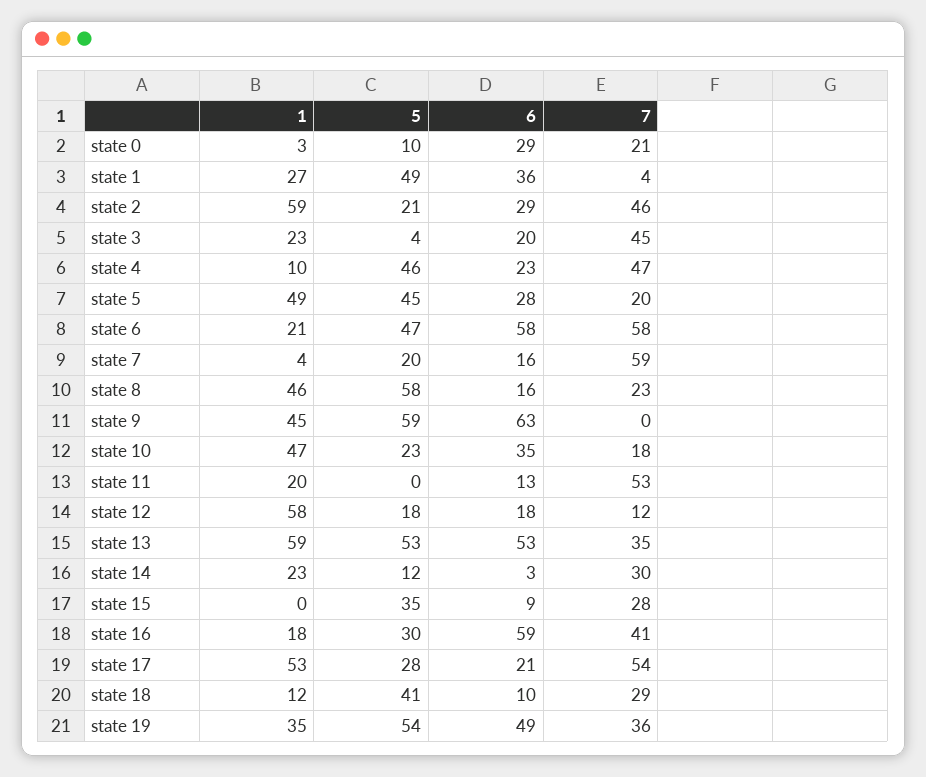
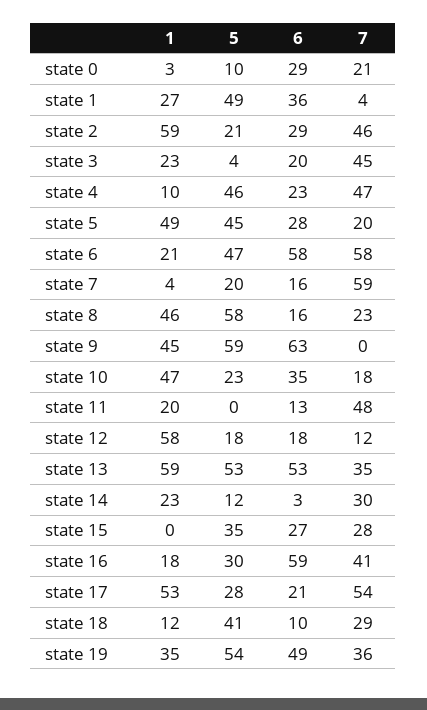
7, state 11: 53 -> 48
6, state 15: 9 -> 27

